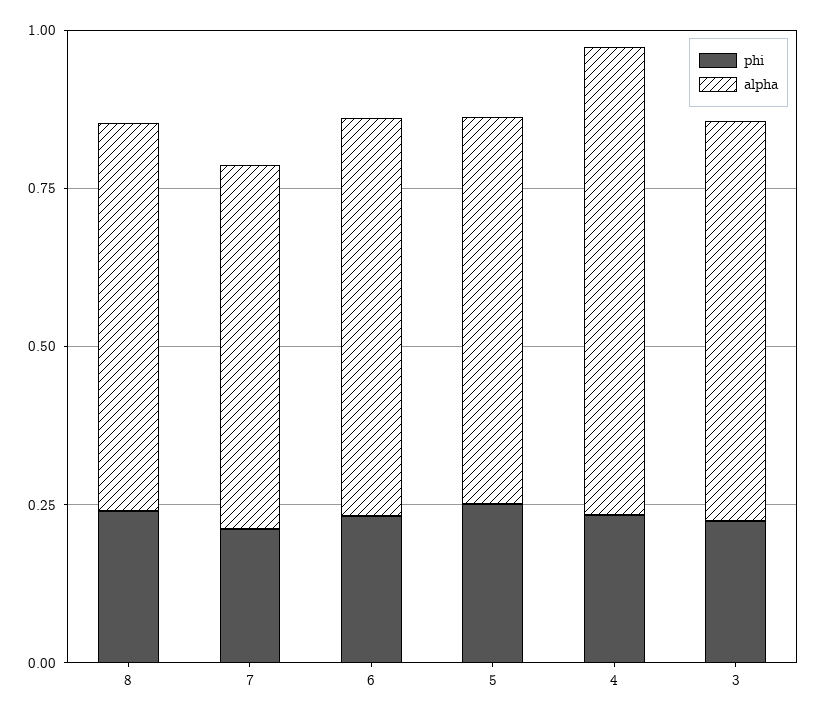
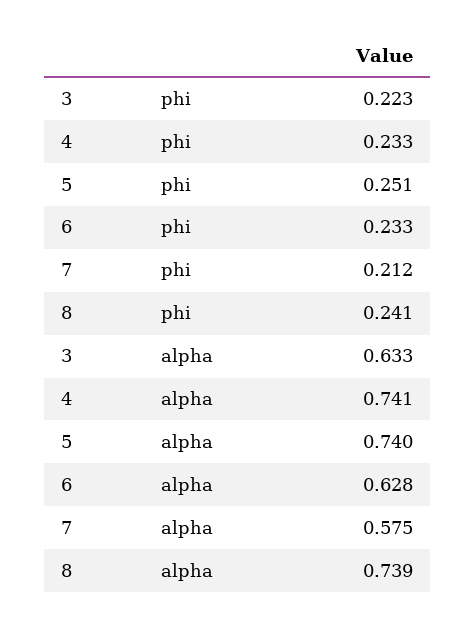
alpha, 8: 0.6 -> 0.739
alpha, 5: 0.6 -> 0.74

